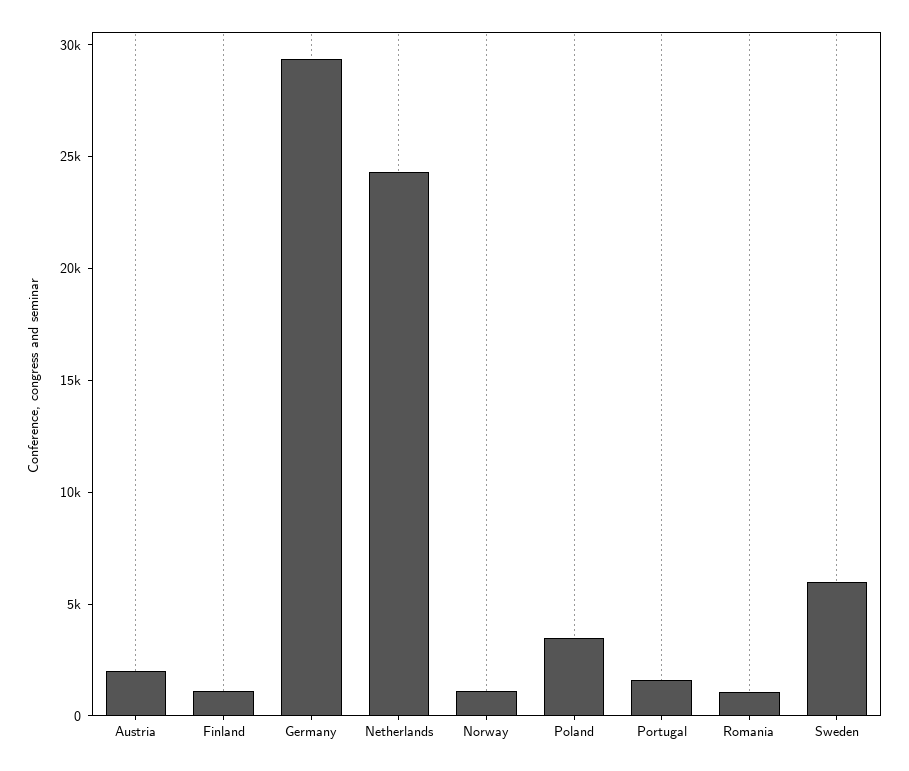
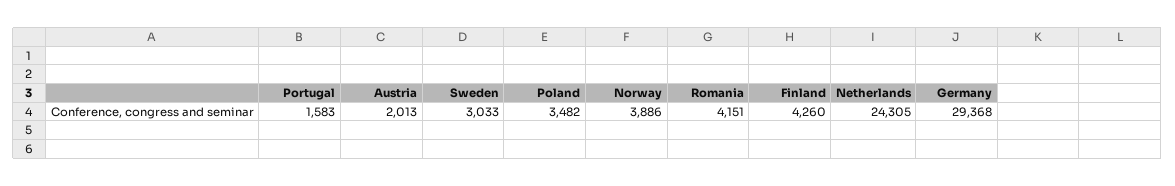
Finland: 1000 -> 4260
Norway: 1000 -> 3886
Romania: 1000 -> 4151
Sweden: 6000 -> 3033

